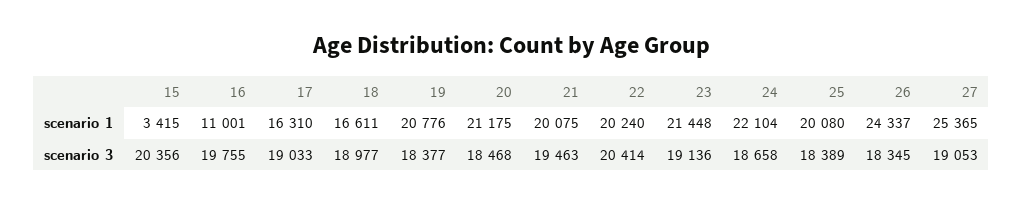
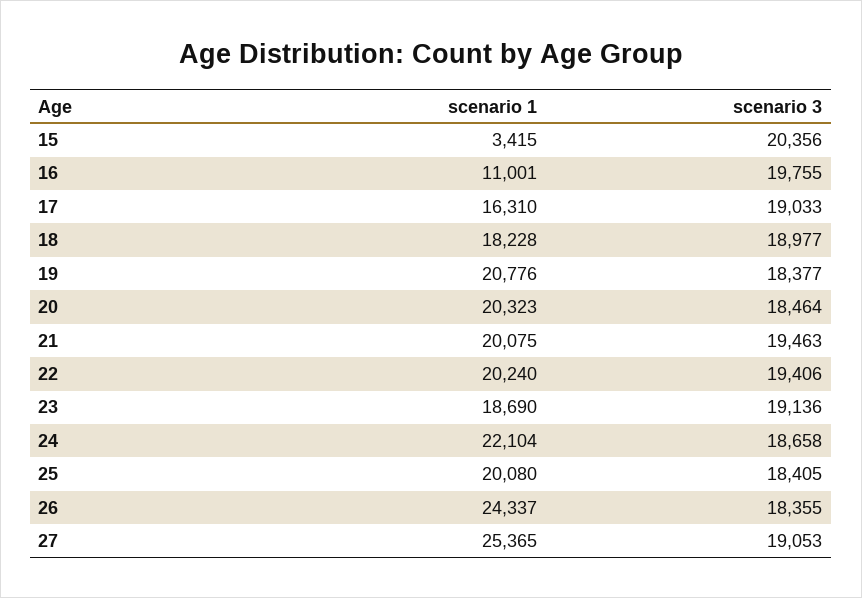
18, scenario 1: 16611 -> 18228
20, scenario 1: 21175 -> 20323
23, scenario 1: 21448 -> 18690
20, scenario 3: 18468 -> 18464
22, scenario 3: 20414 -> 19406
25, scenario 3: 18389 -> 18405
26, scenario 3: 18345 -> 18355

